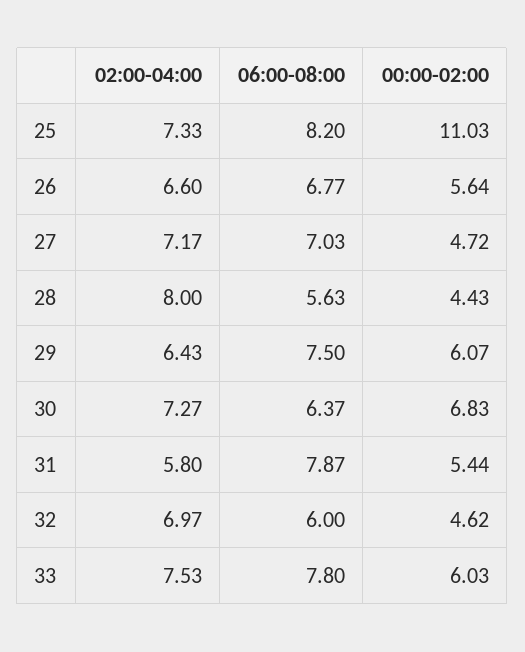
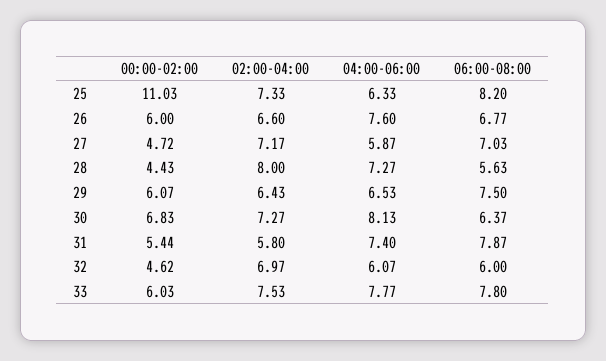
00:00-02:00, 26: 5.64 -> 6
04:00-06:00, 25: none -> 6.33
04:00-06:00, 26: none -> 7.6
04:00-06:00, 27: none -> 5.87
04:00-06:00, 28: none -> 7.27
04:00-06:00, 29: none -> 6.53
04:00-06:00, 30: none -> 8.13
04:00-06:00, 31: none -> 7.4
04:00-06:00, 32: none -> 6.07
04:00-06:00, 33: none -> 7.77

